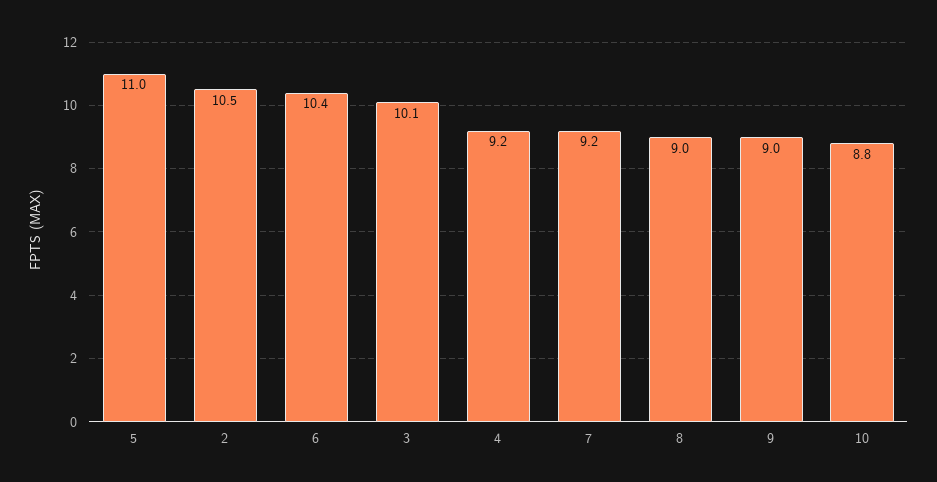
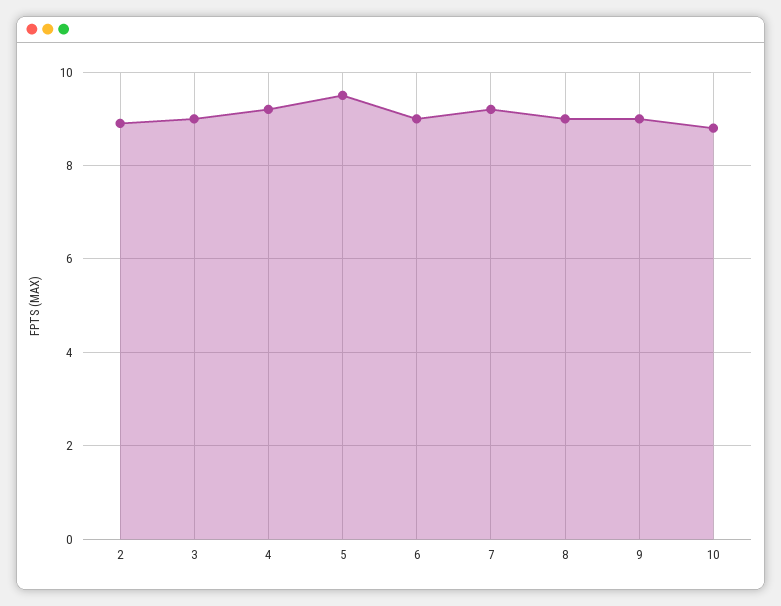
5: 11 -> 9.5
2: 10.5 -> 9
6: 10.4 -> 9
3: 10.1 -> 9

